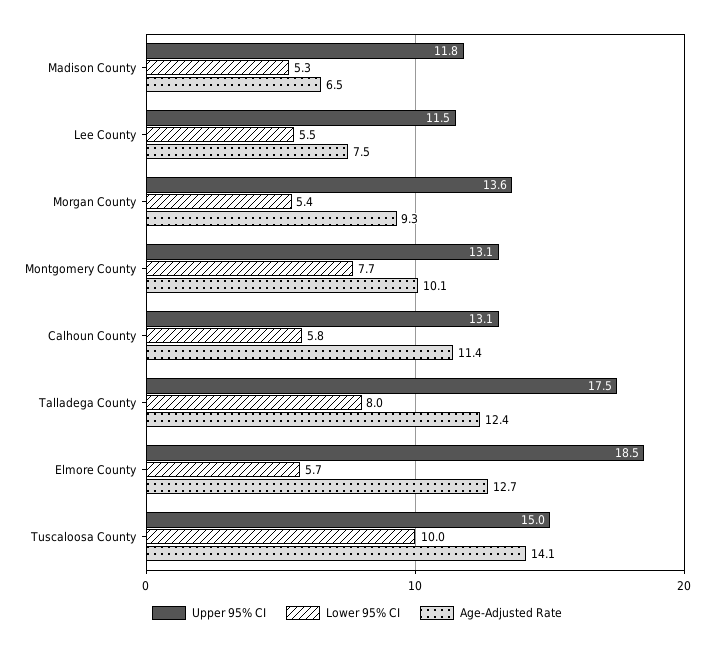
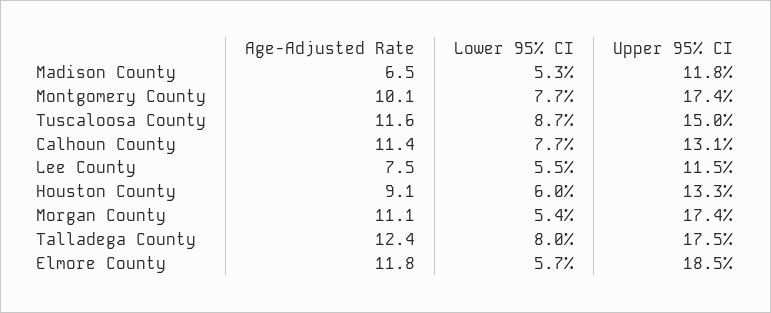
Upper 95% CI, Morgan County: 13.6 -> 17.4
Age-Adjusted Rate, Morgan County: 9.3 -> 11.1
Upper 95% CI, Montgomery County: 13.1 -> 17.4
Lower 95% CI, Calhoun County: 5.8 -> 7.7
Age-Adjusted Rate, Elmore County: 12.7 -> 11.8
Lower 95% CI, Tuscaloosa County: 10 -> 8.7
Age-Adjusted Rate, Tuscaloosa County: 14.1 -> 11.6
Age-Adjusted Rate, Houston County: none -> 9.1
Lower 95% CI, Houston County: none -> 6
Upper 95% CI, Houston County: none -> 13.3

